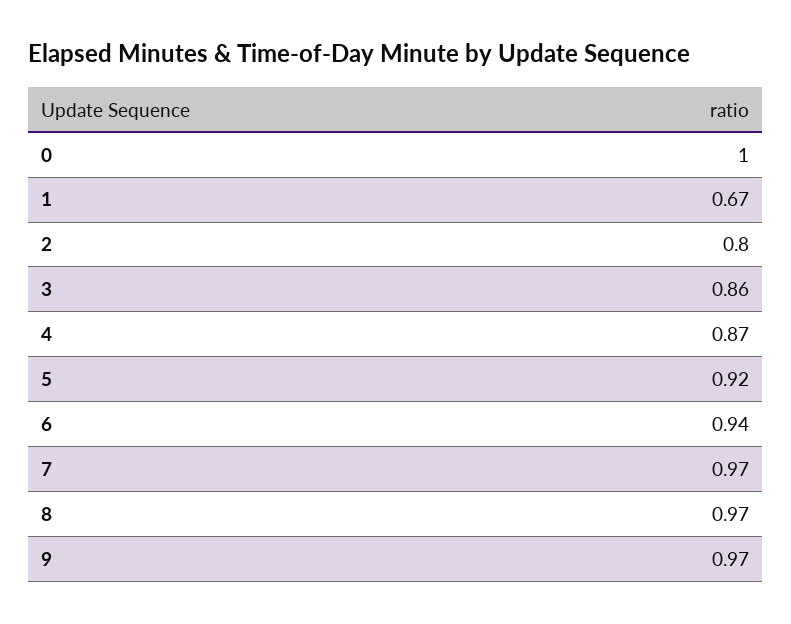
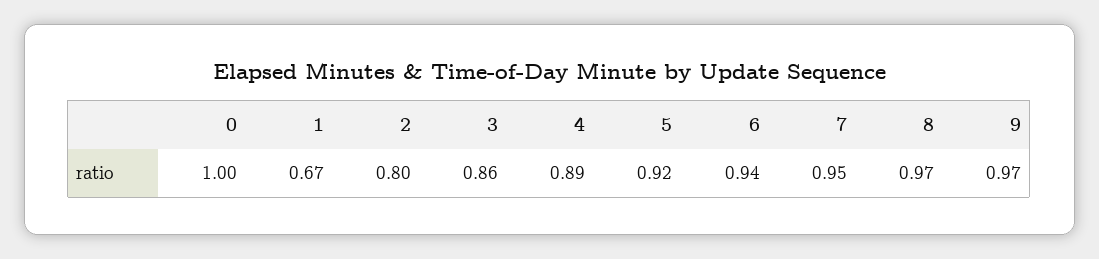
4: 0.87 -> 0.89
7: 0.97 -> 0.95

